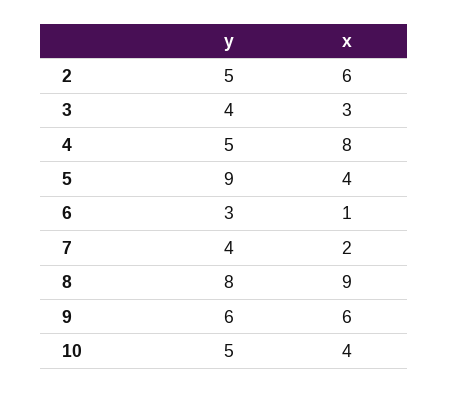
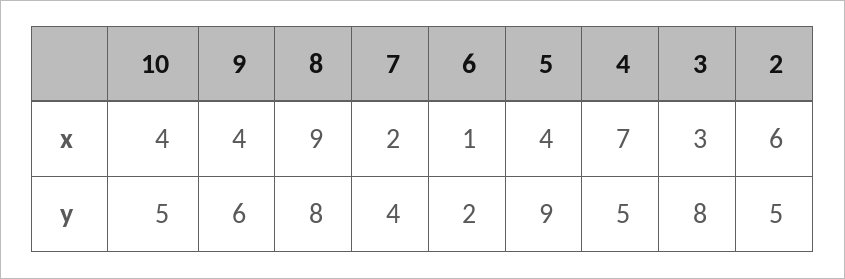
y, 3: 4 -> 8
x, 4: 8 -> 7
y, 6: 3 -> 2
x, 9: 6 -> 4

